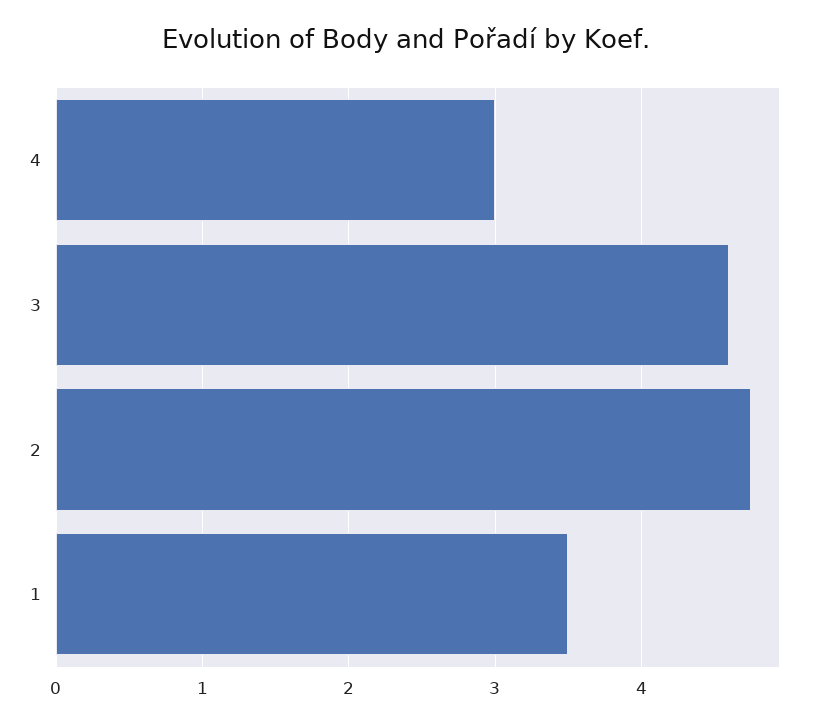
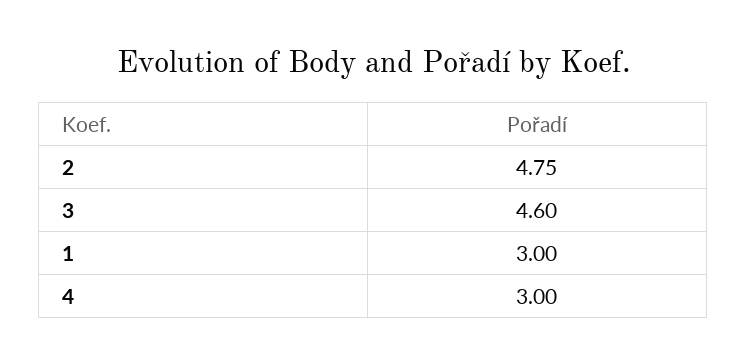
1: 3.5 -> 3

